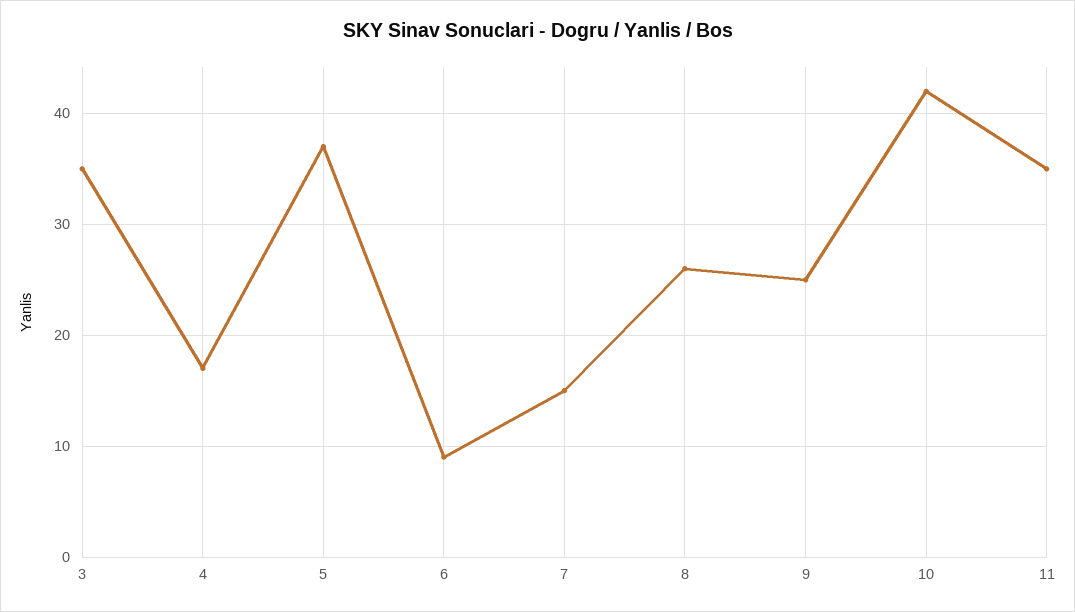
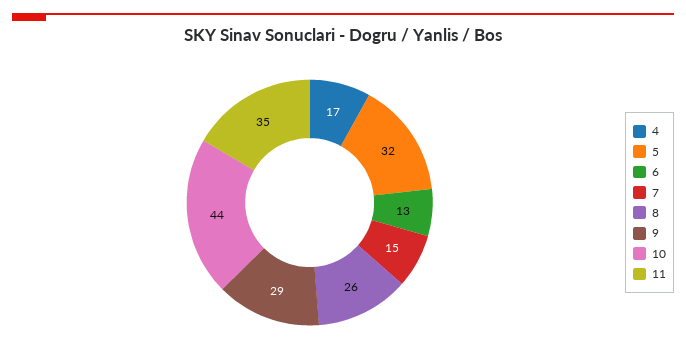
3: 35 -> none
5: 37 -> 32
6: 9 -> 13
9: 25 -> 29
10: 42 -> 44

